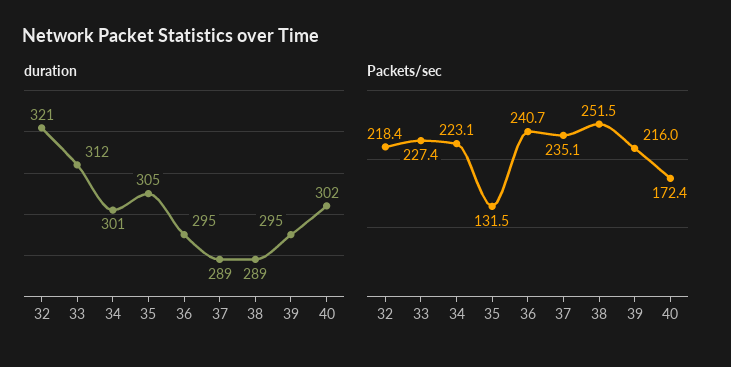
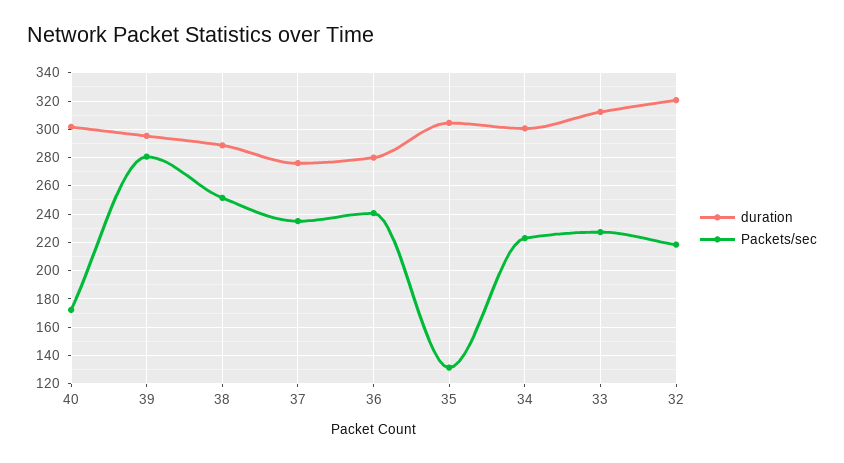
duration, 36: 295 -> 280
duration, 37: 289 -> 275
Packets/sec, 39: 216 -> 280

